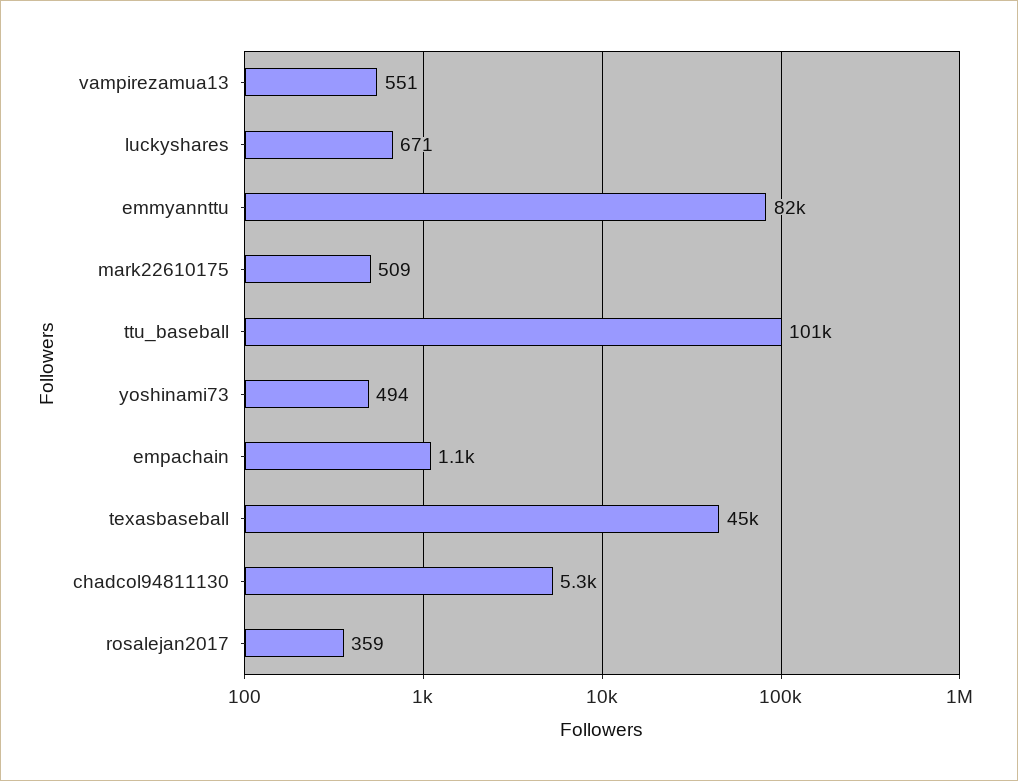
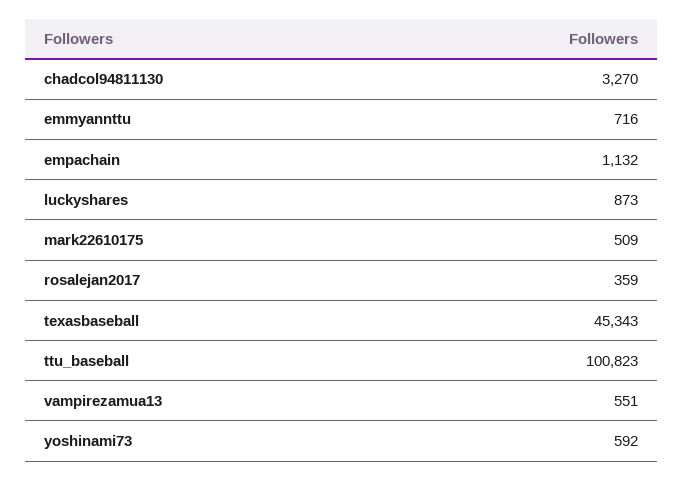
luckyshares: 671 -> 873
emmyannttu: 82000 -> 716
yoshinami73: 494 -> 592
chadcol94811130: 5300 -> 3270

